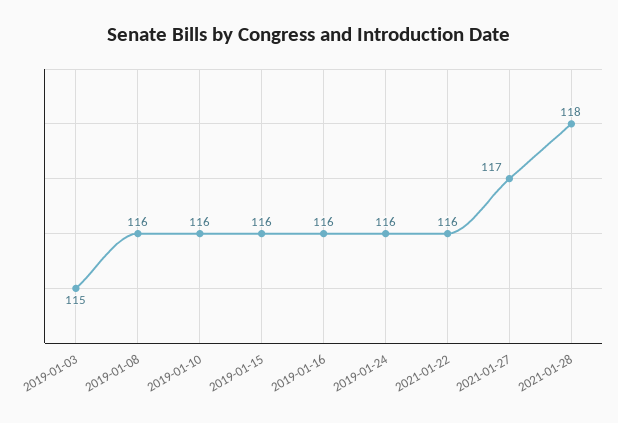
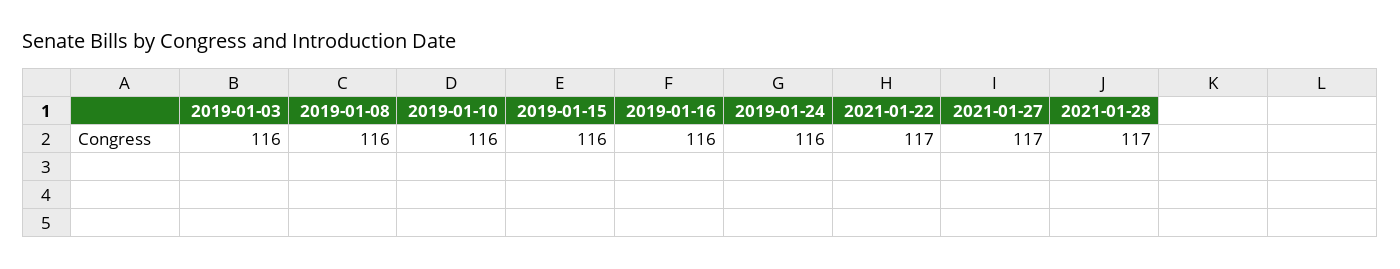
2019-01-03: 115 -> 116
2021-01-22: 116 -> 117
2021-01-28: 118 -> 117

